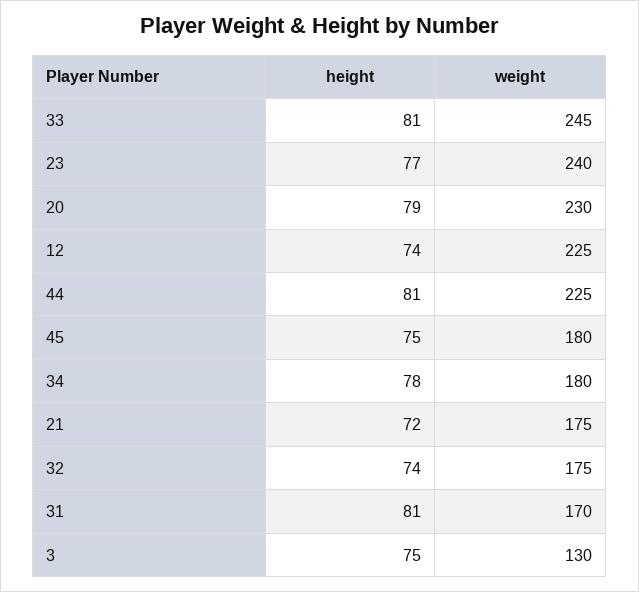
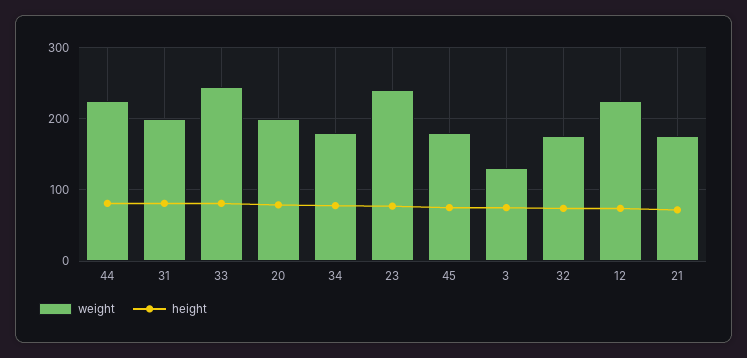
weight, 20: 230 -> 200
weight, 31: 170 -> 200

